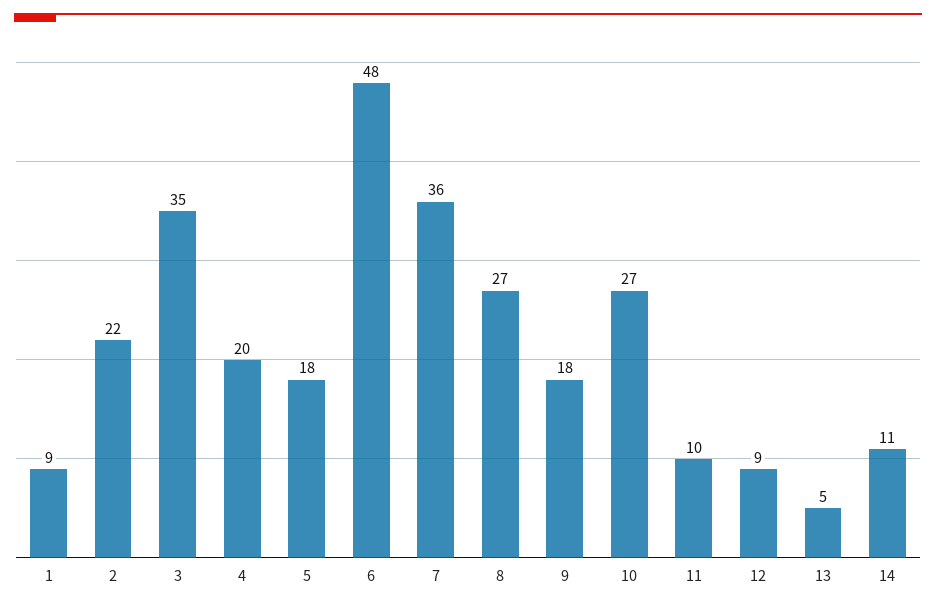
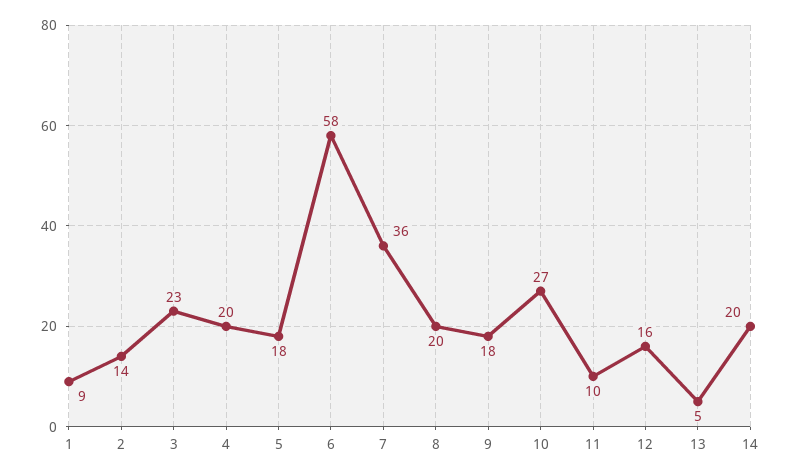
2: 22 -> 14
3: 35 -> 23
6: 48 -> 58
8: 27 -> 20
12: 9 -> 16
14: 11 -> 20

